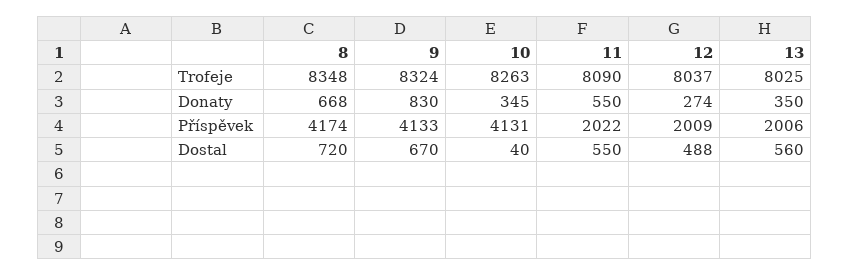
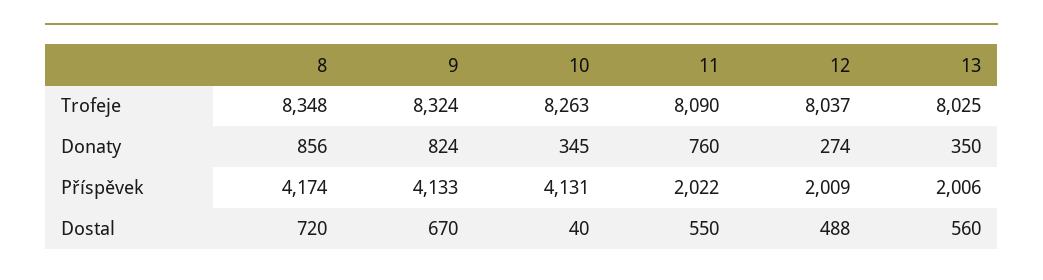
8, Donaty: 668 -> 856
9, Donaty: 830 -> 824
11, Donaty: 550 -> 760

